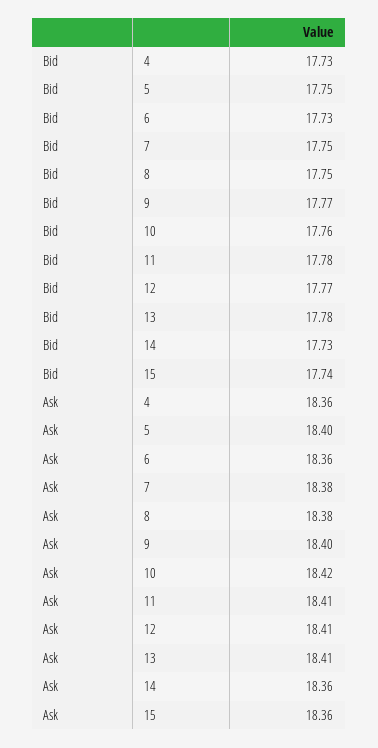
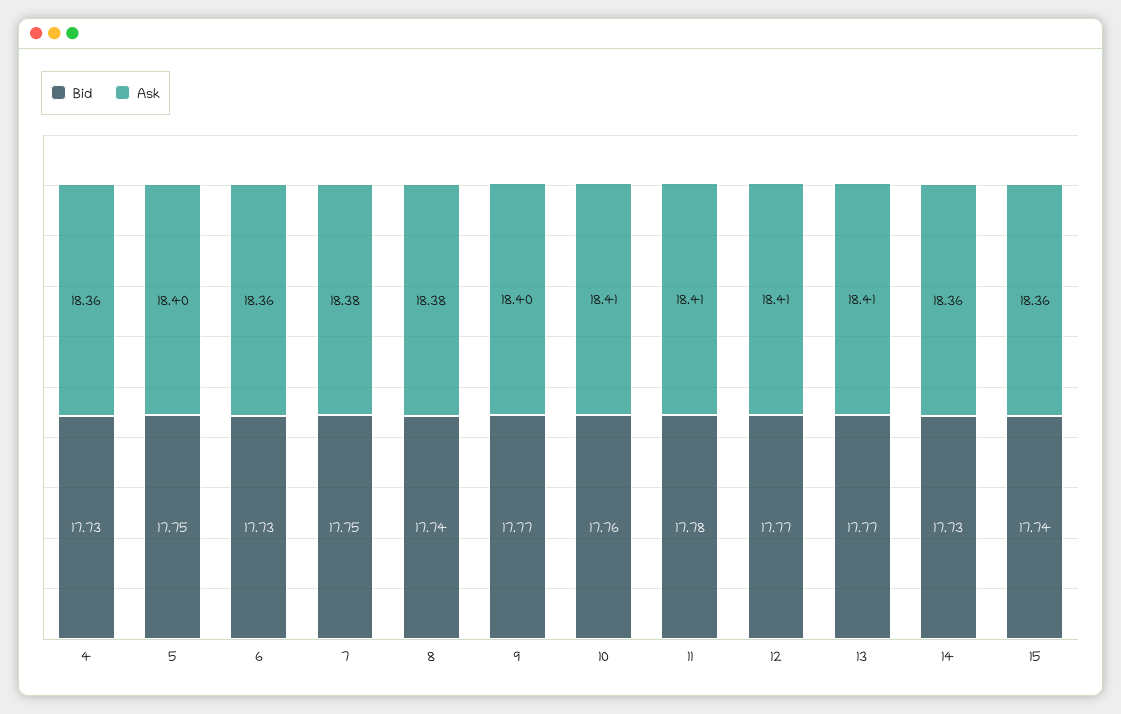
Bid, 8: 17.75 -> 17.74
Bid, 13: 17.78 -> 17.77
Ask, 10: 18.42 -> 18.41

